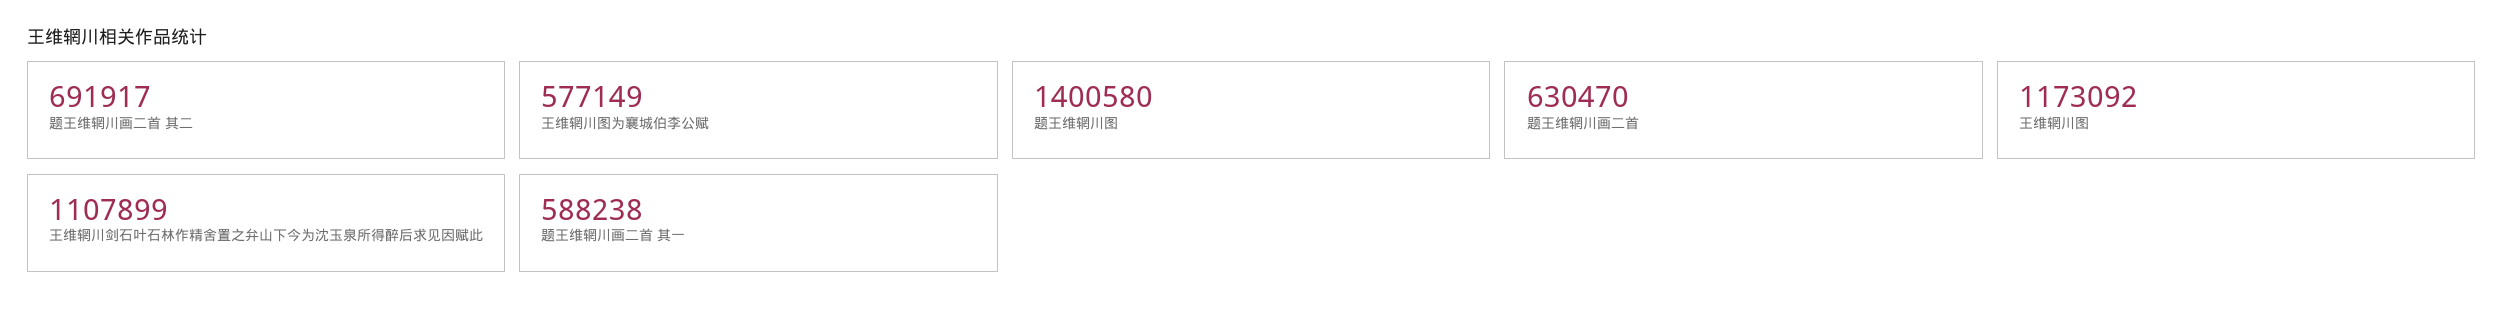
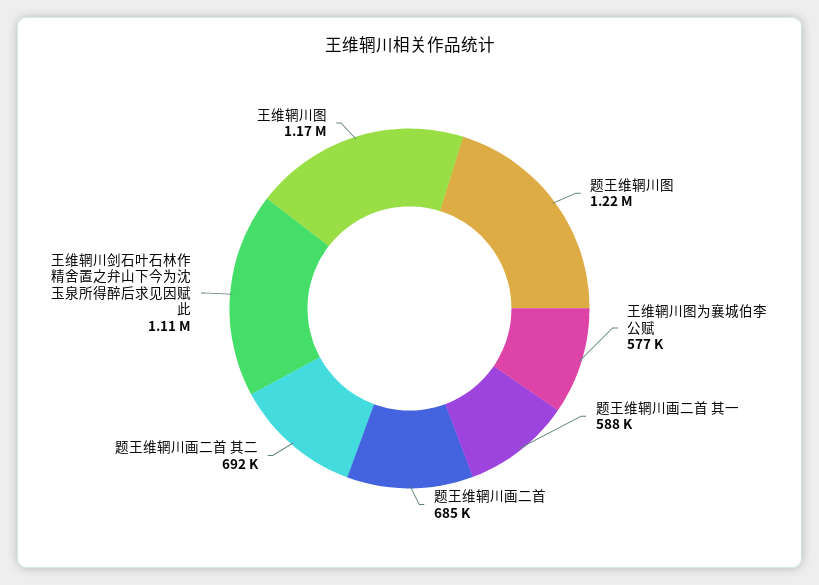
题王维辋川图: 1400580 -> 1220000
题王维辋川画二首: 630470 -> 685000

